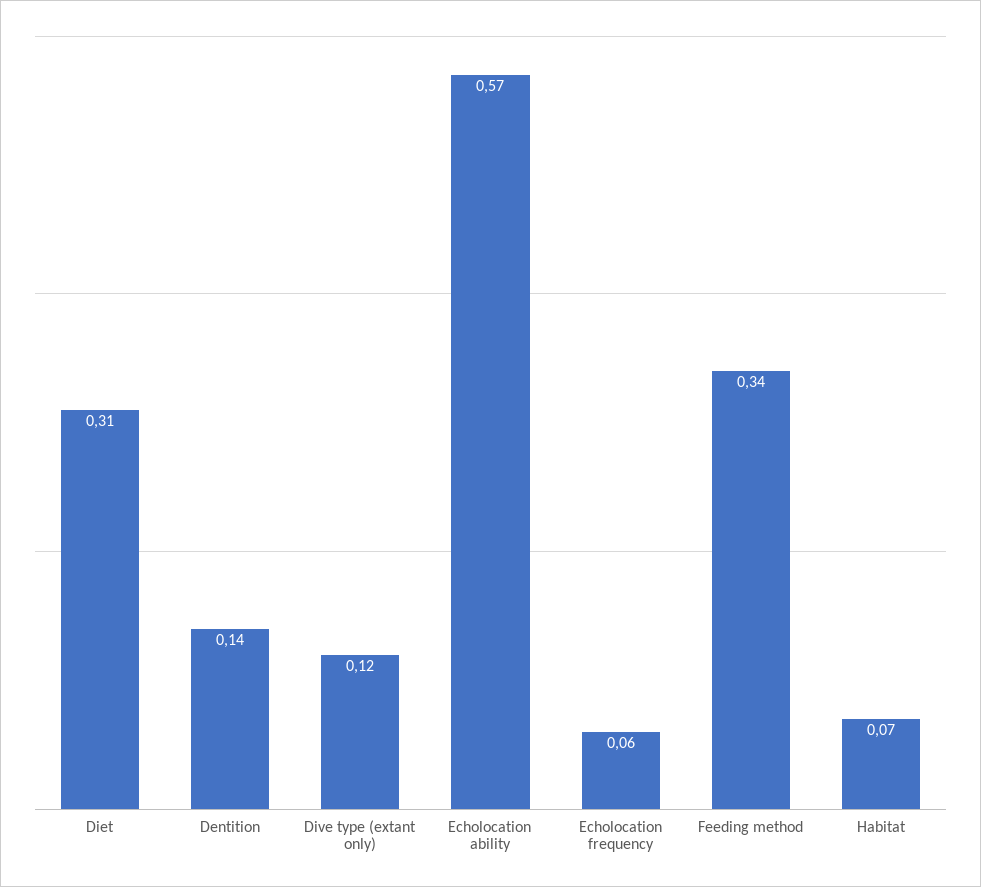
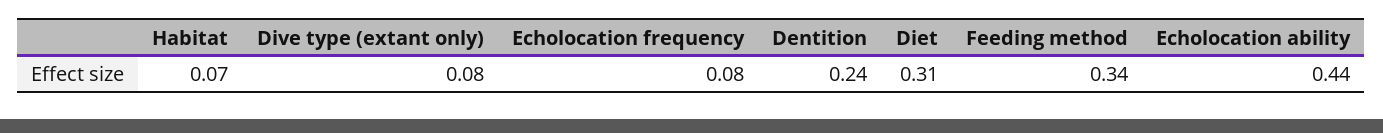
Dentition: 0.14 -> 0.24
Dive type (extant only): 0.12 -> 0.08
Echolocation ability: 0.57 -> 0.44
Echolocation frequency: 0.06 -> 0.08

